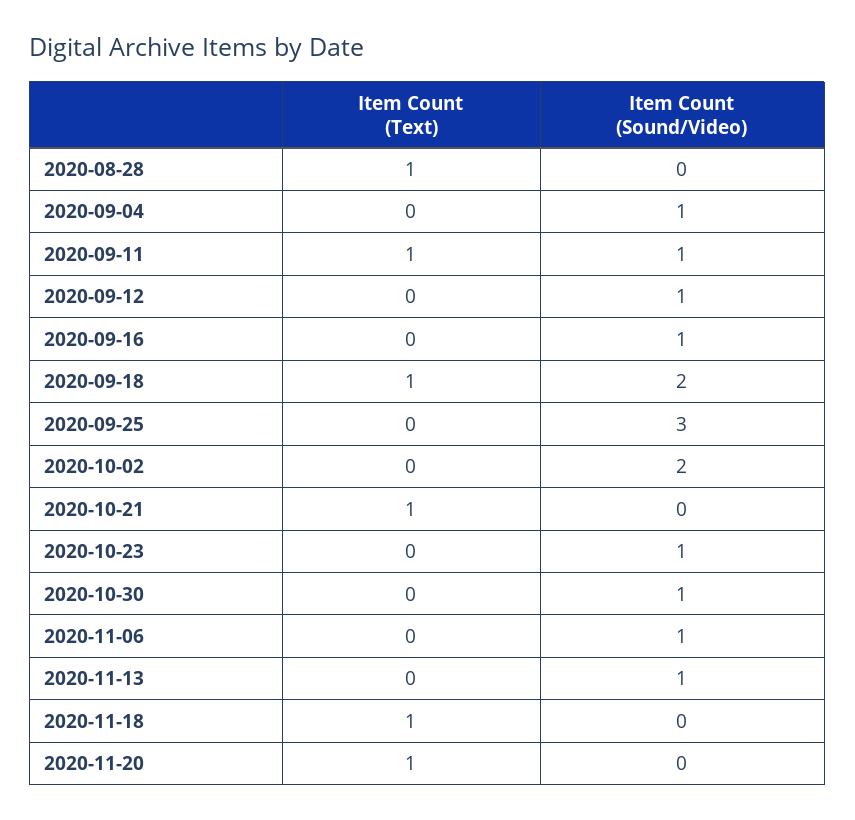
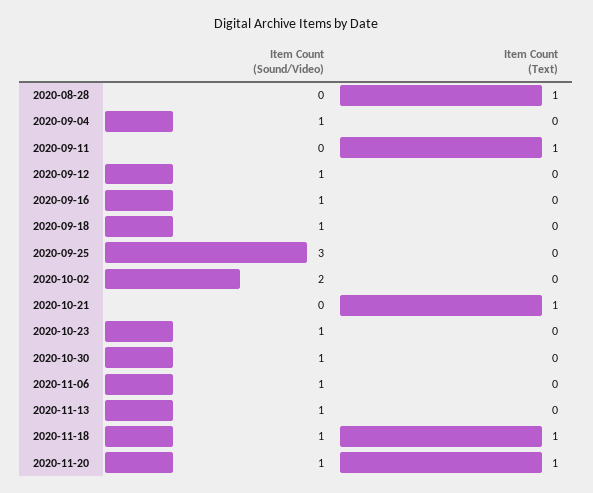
Item Count (Sound/Video), 2020-09-11: 1 -> 0
Item Count (Text), 2020-09-18: 1 -> 0
Item Count (Sound/Video), 2020-09-18: 2 -> 1
Item Count (Sound/Video), 2020-11-18: 0 -> 1
Item Count (Sound/Video), 2020-11-20: 0 -> 1

